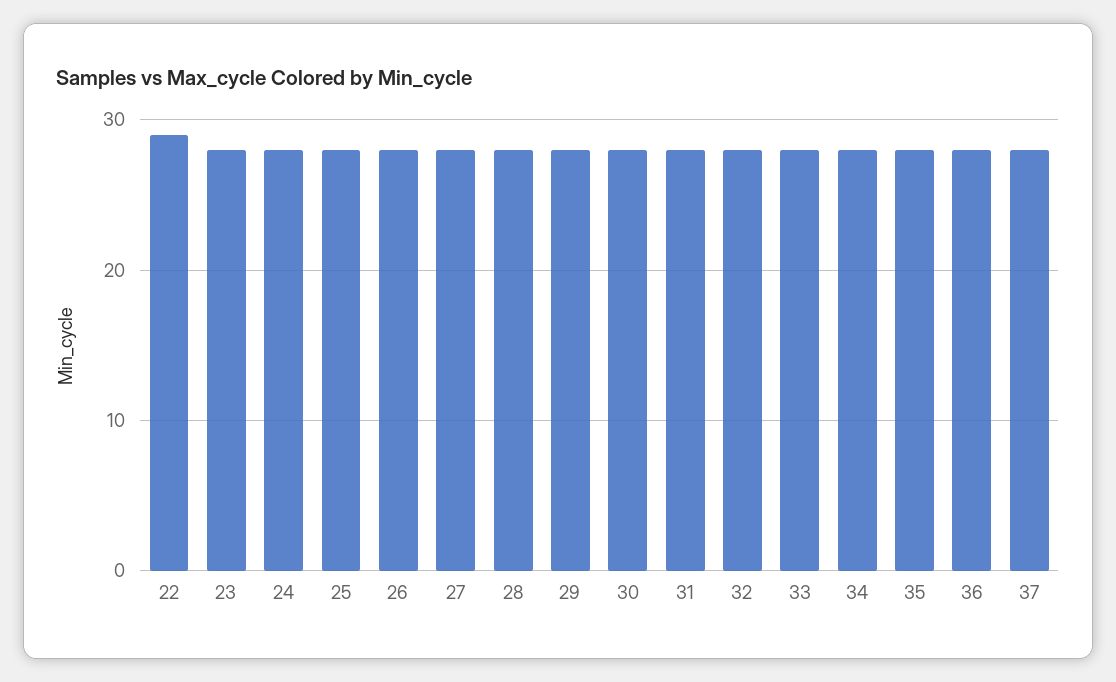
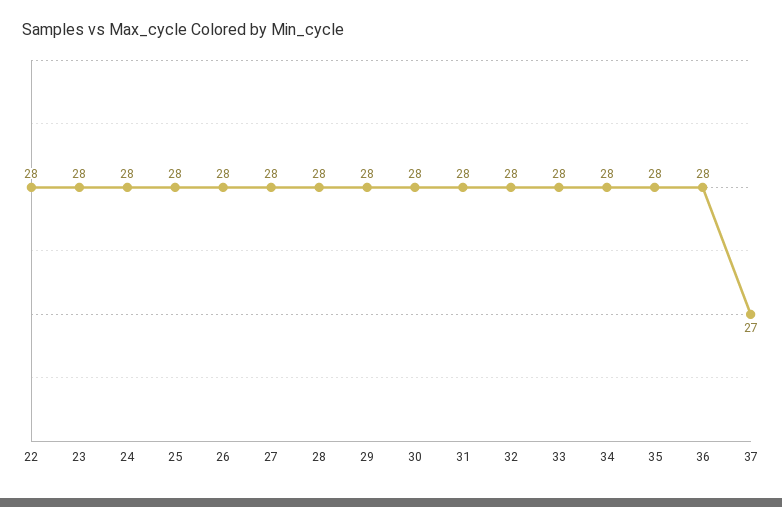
22: 29 -> 28
37: 28 -> 27

